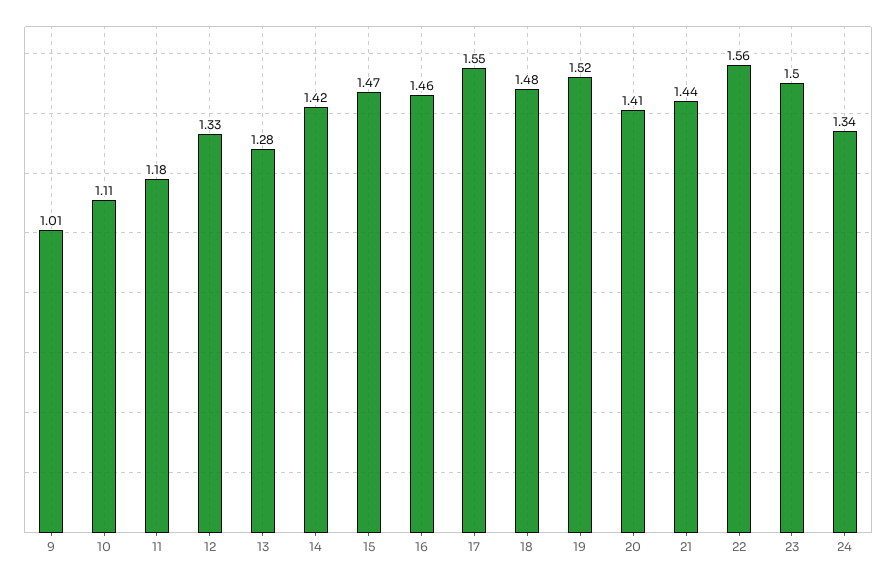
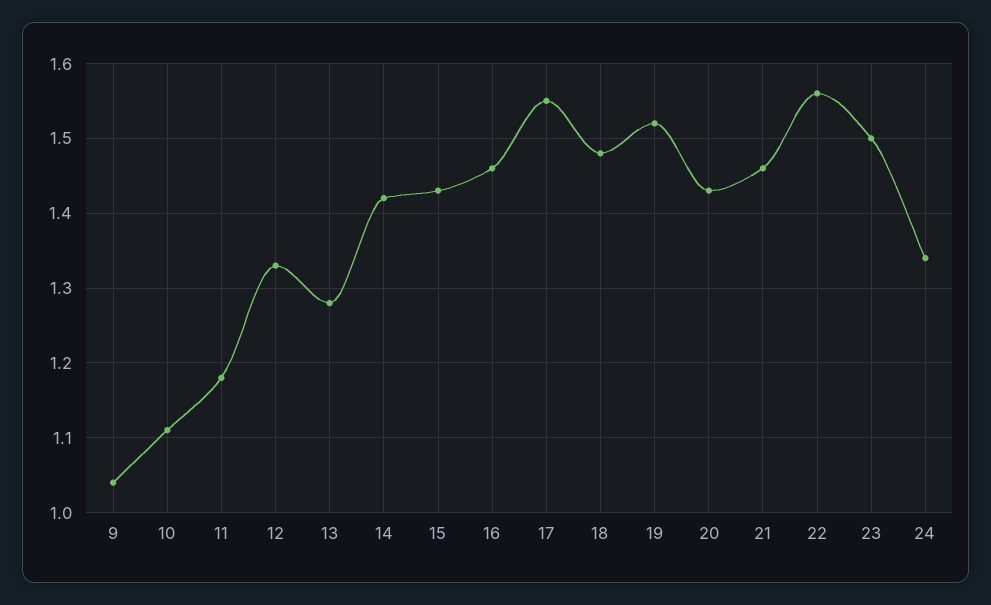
9: 1.01 -> 1.04
15: 1.47 -> 1.43
20: 1.41 -> 1.43
21: 1.44 -> 1.46

